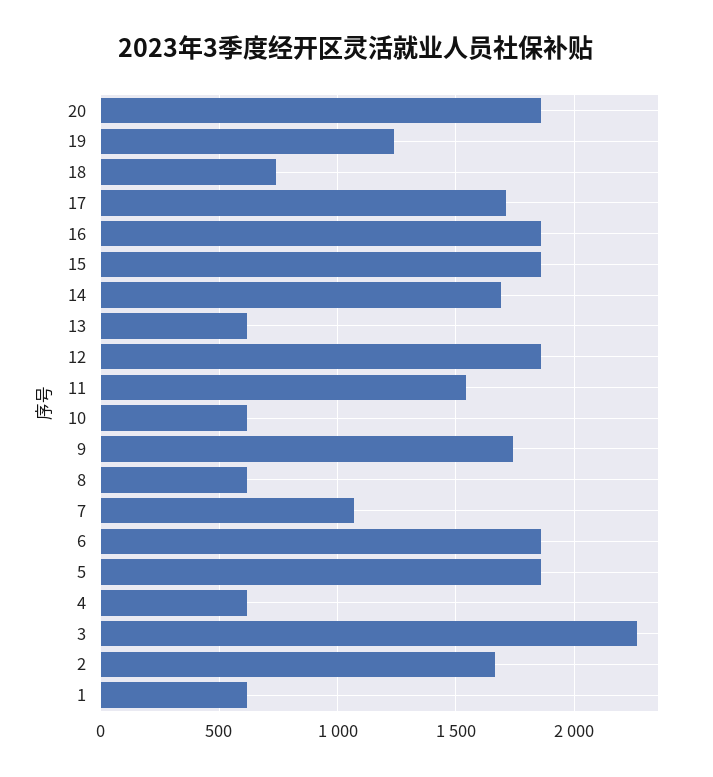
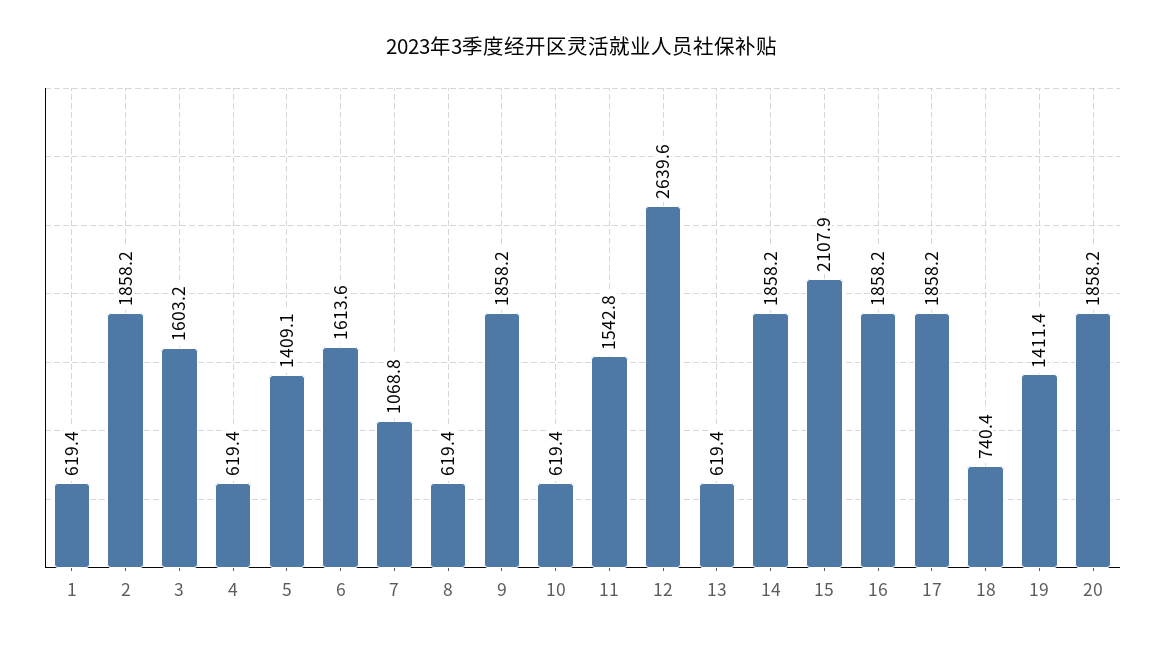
19: 1250 -> 1411.4
17: 1700 -> 1858.2
15: 1850 -> 2107.9
14: 1700 -> 1858.2
12: 1850 -> 2639.6
9: 1750 -> 1858.2
6: 1850 -> 1613.6
5: 1850 -> 1409.1
3: 2250 -> 1603.2
2: 1650 -> 1858.2

